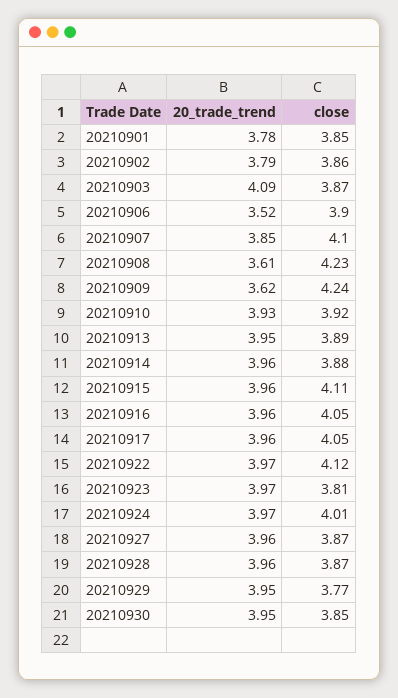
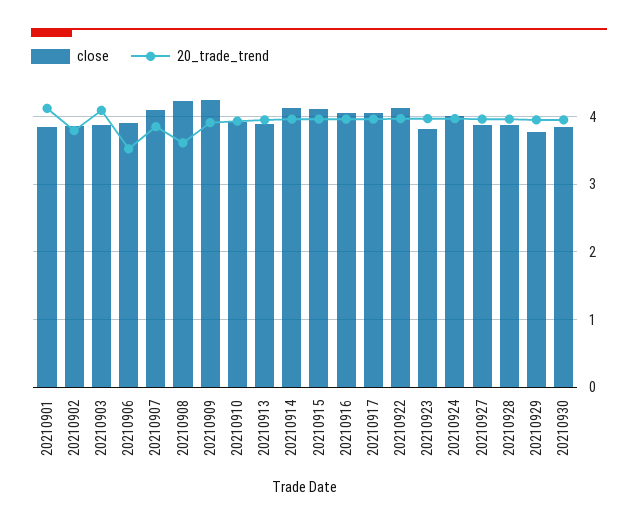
20_trade_trend, 20210901: 3.78 -> 4.1
20_trade_trend, 20210909: 3.62 -> 3.9
close, 20210914: 3.88 -> 4.1

